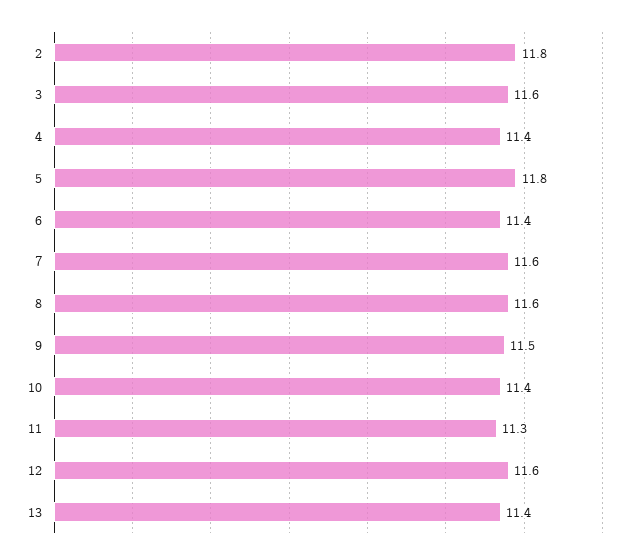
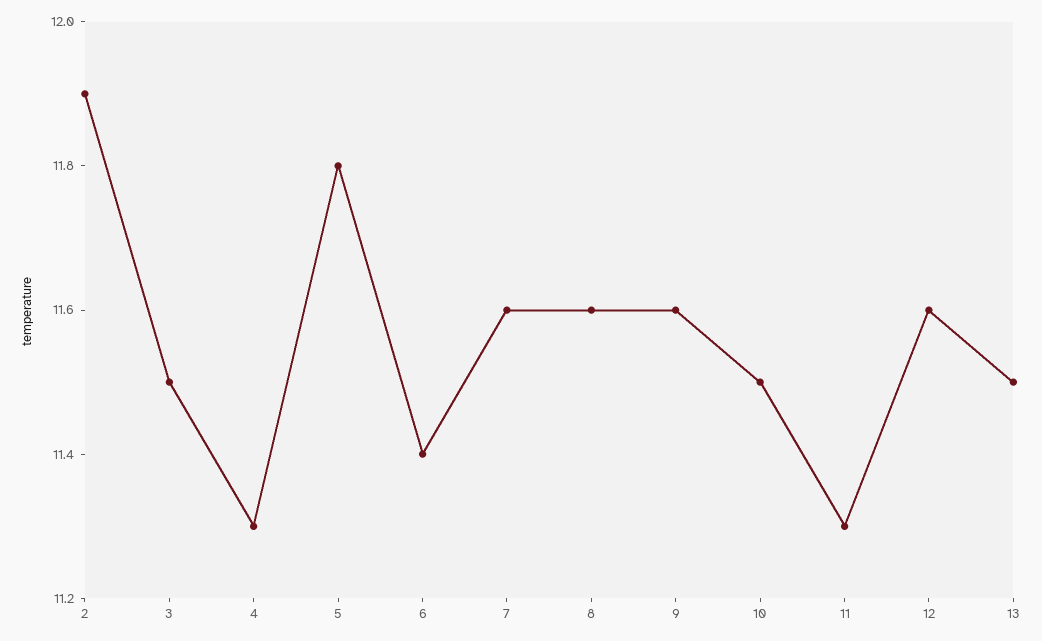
2: 11.8 -> 11.9
3: 11.6 -> 11.5
4: 11.4 -> 11.3
9: 11.5 -> 11.6
10: 11.4 -> 11.5
13: 11.4 -> 11.5

